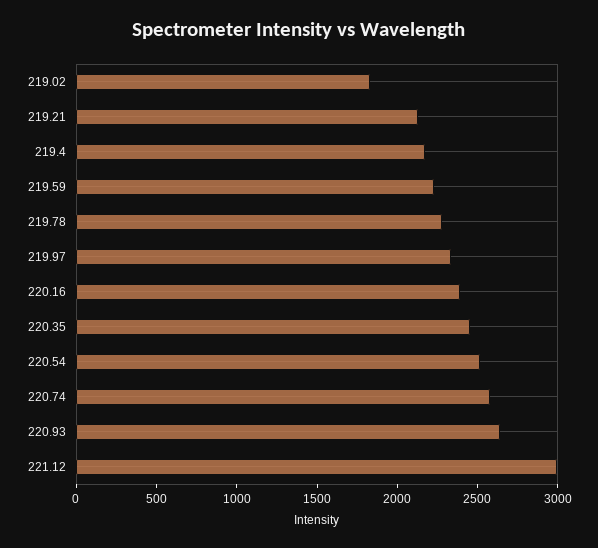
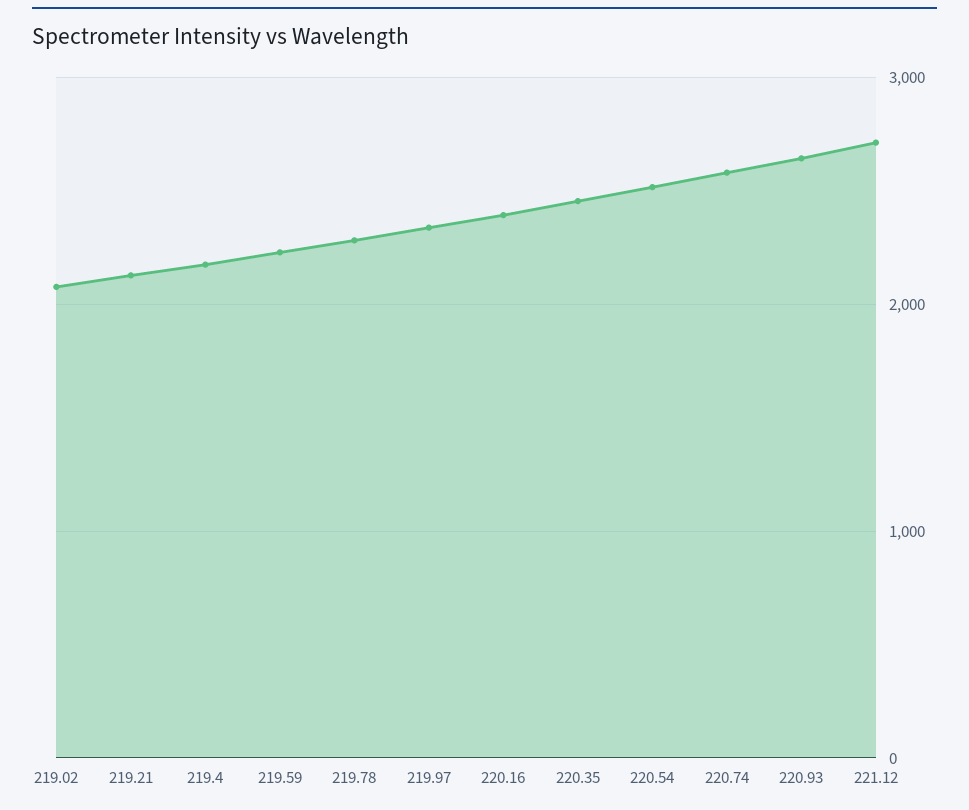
219.02: 1800 -> 2100
221.12: 3000 -> 2700

